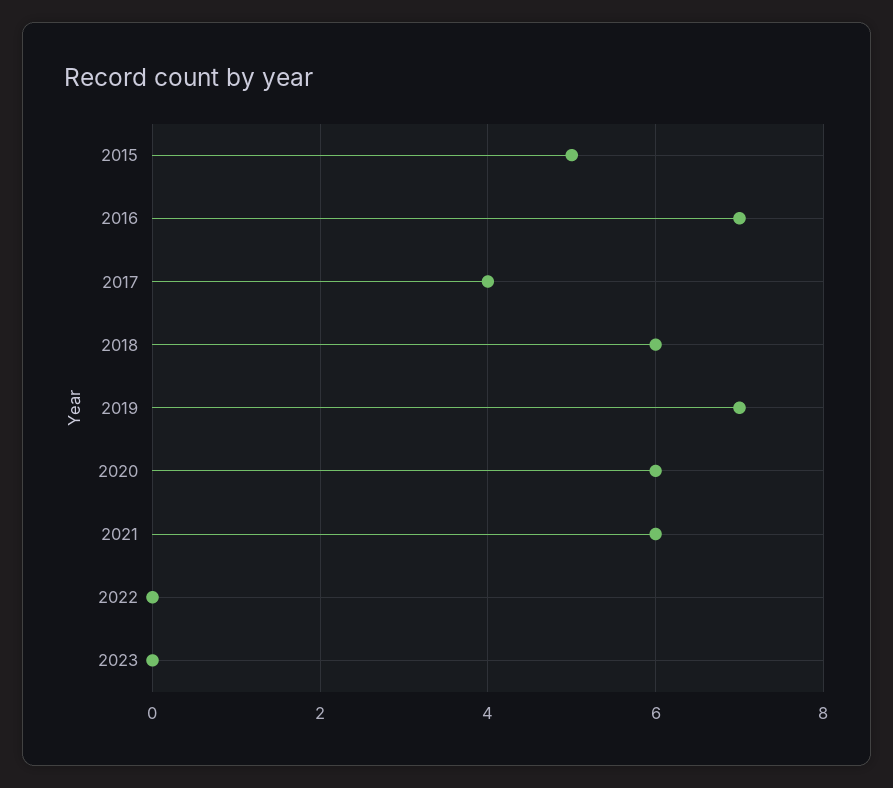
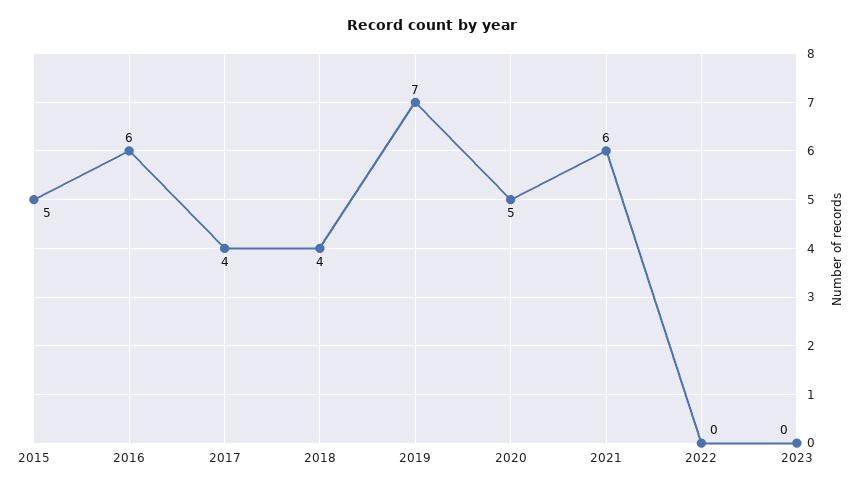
2016: 7 -> 6
2018: 6 -> 4
2020: 6 -> 5

